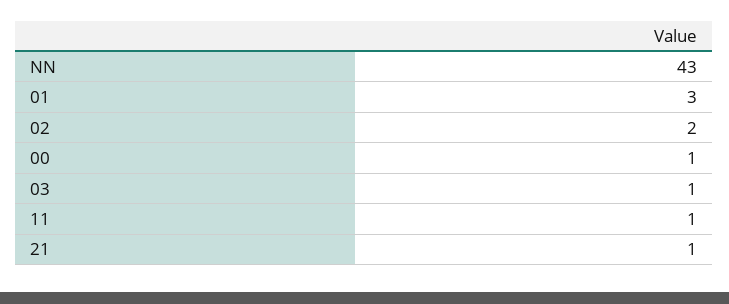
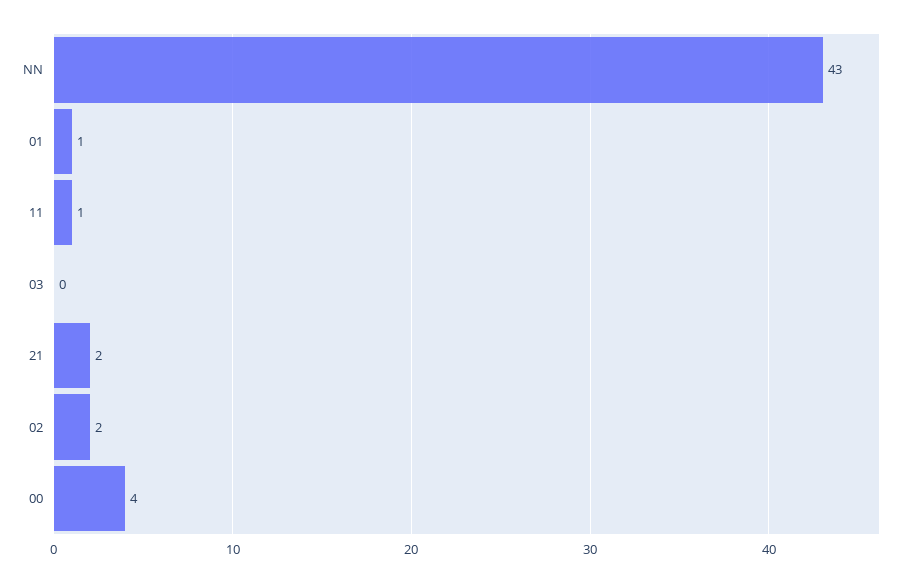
01: 3 -> 1
00: 1 -> 4
03: 1 -> 0
21: 1 -> 2

